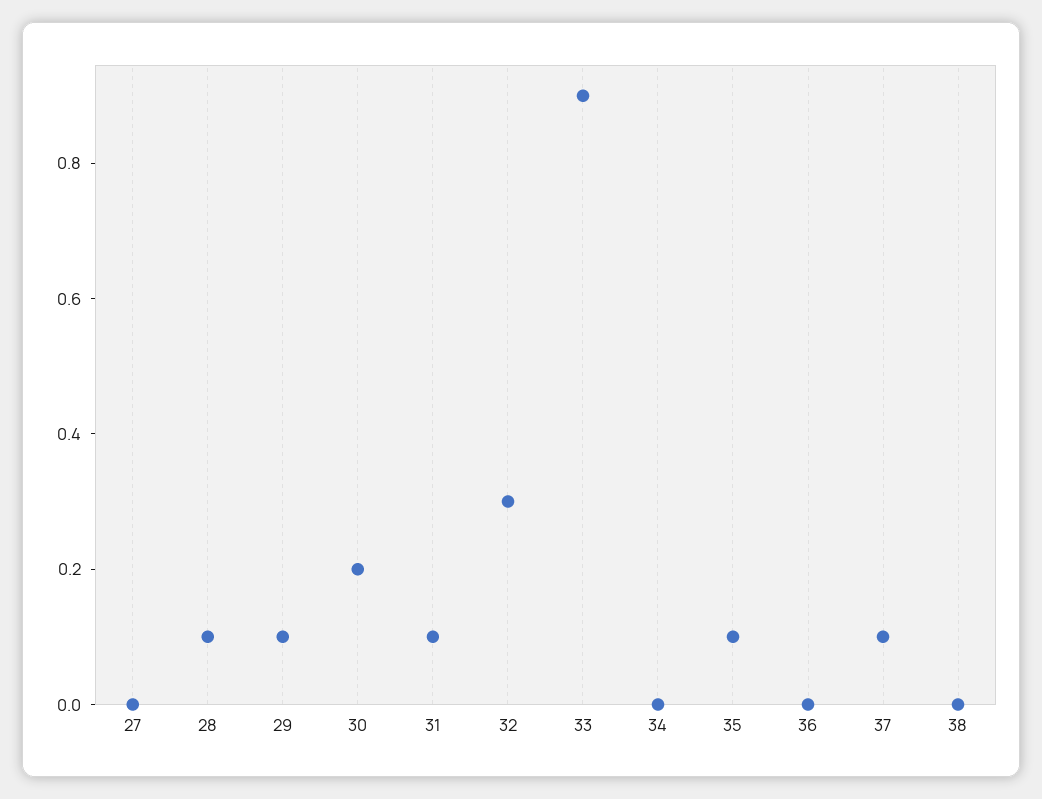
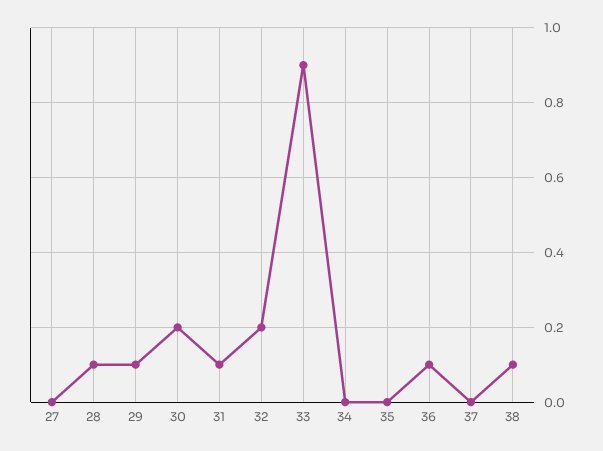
32: 0.3 -> 0.2
35: 0.1 -> 0
36: 0 -> 0.1
37: 0.1 -> 0
38: 0 -> 0.1

